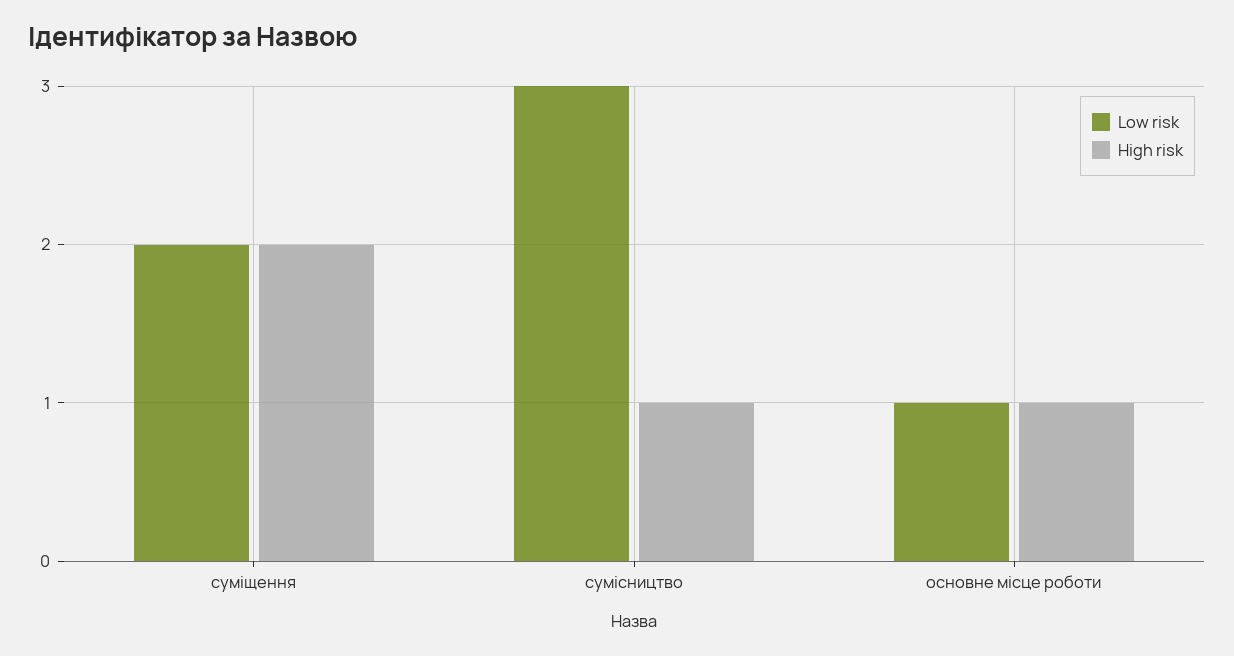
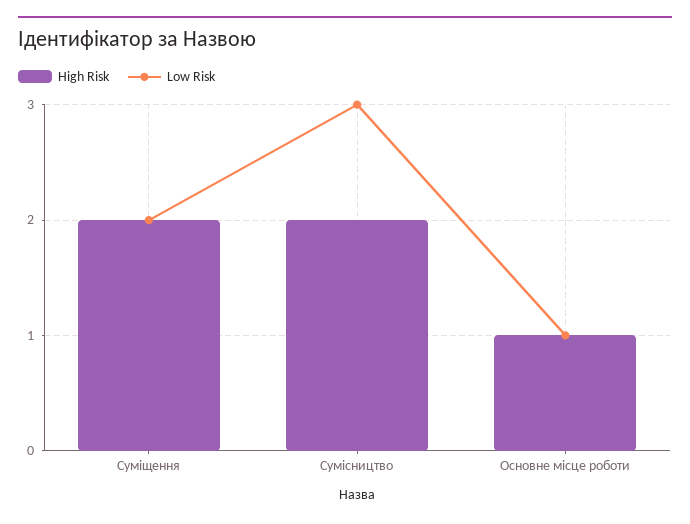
High risk, сумісництво: 1 -> 2

